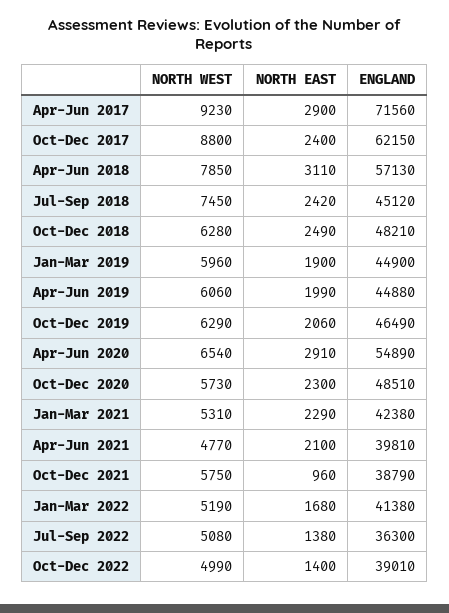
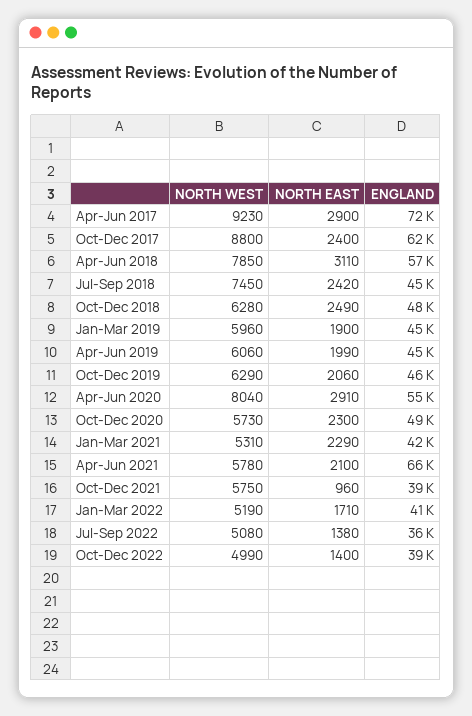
NORTH WEST, Apr-Jun 2020: 6540 -> 8040
NORTH WEST, Apr-Jun 2021: 4770 -> 5780
ENGLAND, Apr-Jun 2021: 39810 -> 66000
NORTH EAST, Jan-Mar 2022: 1680 -> 1710

